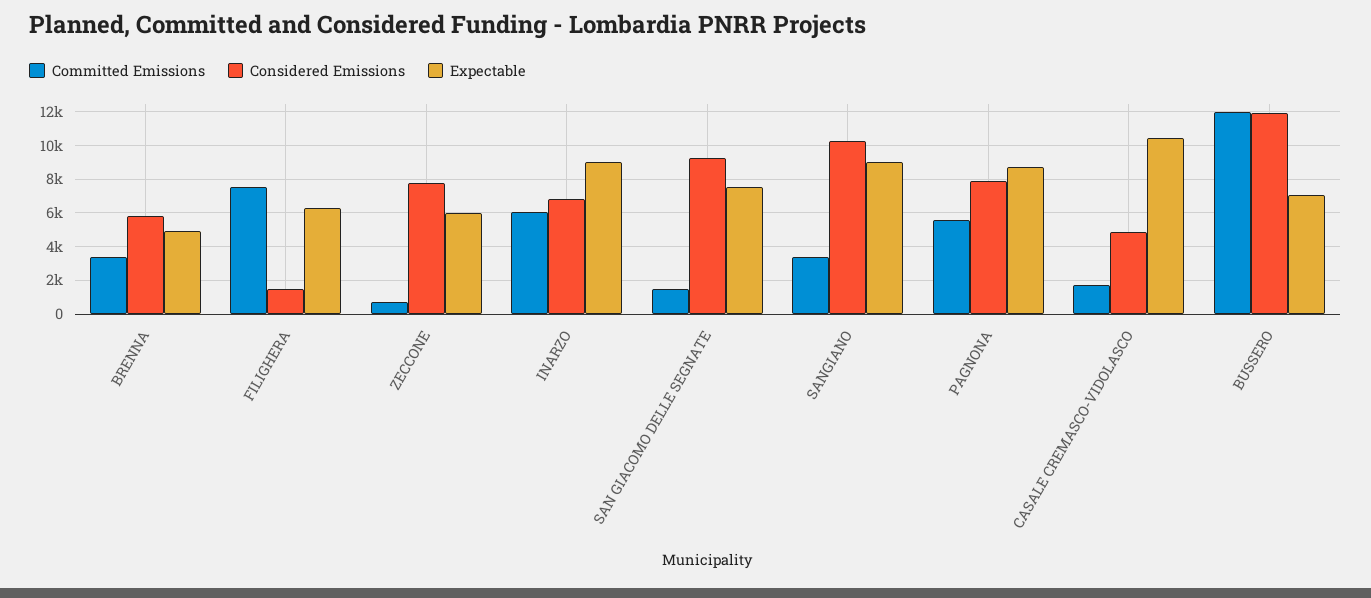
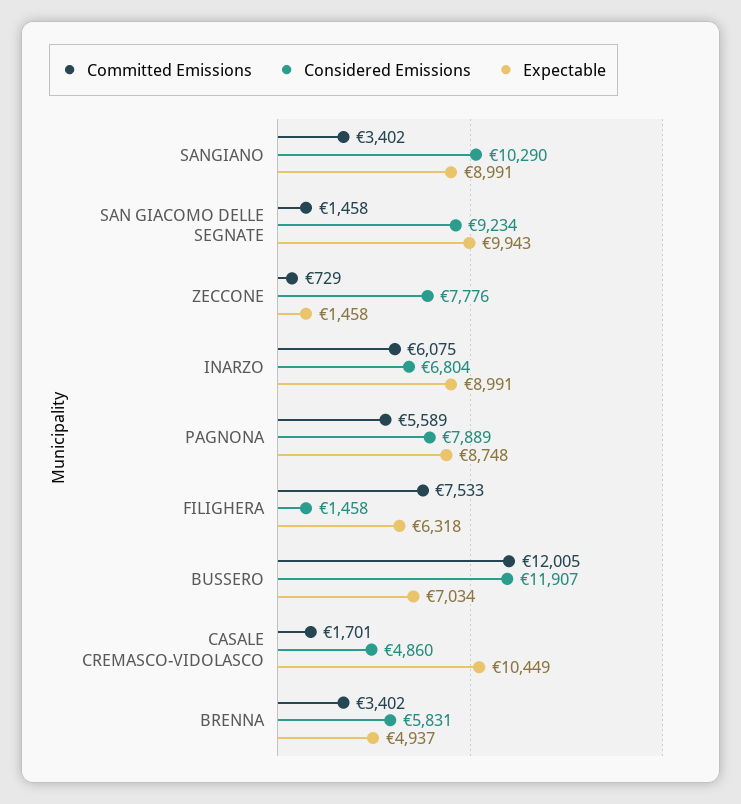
Expectable, ZECCONE: 6000 -> 1458
Expectable, SAN GIACOMO DELLE SEGNATE: 7500 -> 9943

